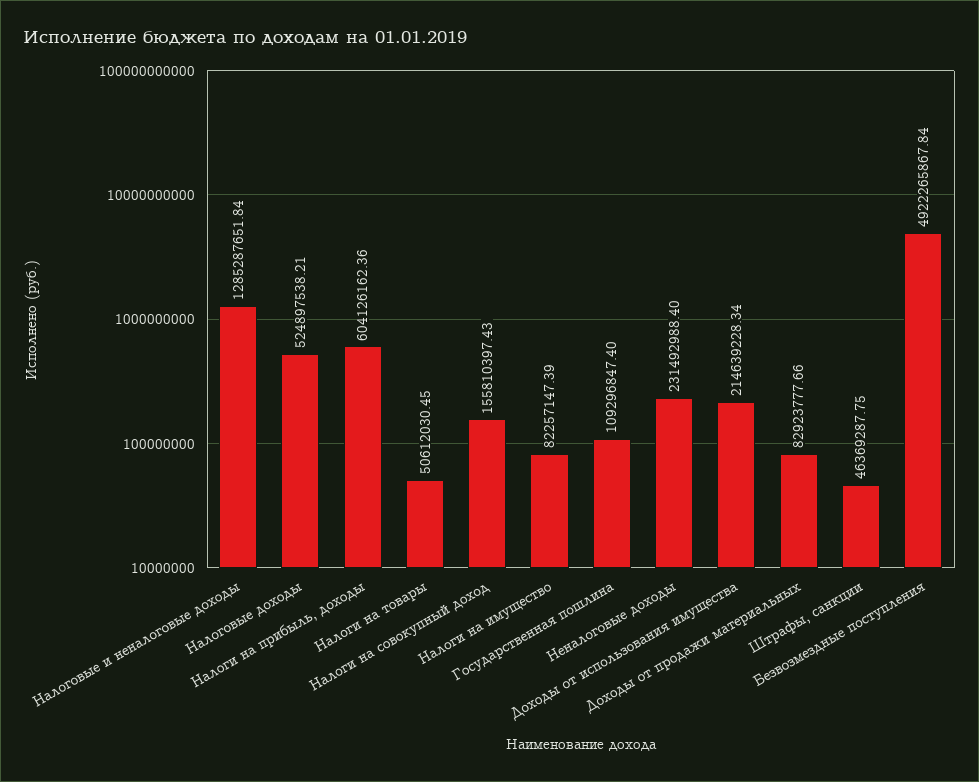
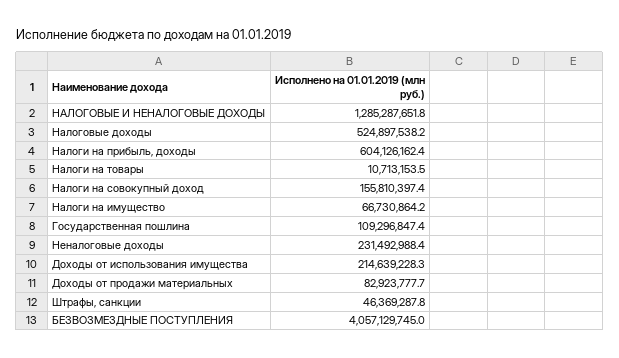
Налоги на товары: 50612030.45 -> 10713153.5
Налоги на имущество: 82257147.39 -> 66730864.2
Безвозмездные поступления: 4922265867.84 -> 4057129745

